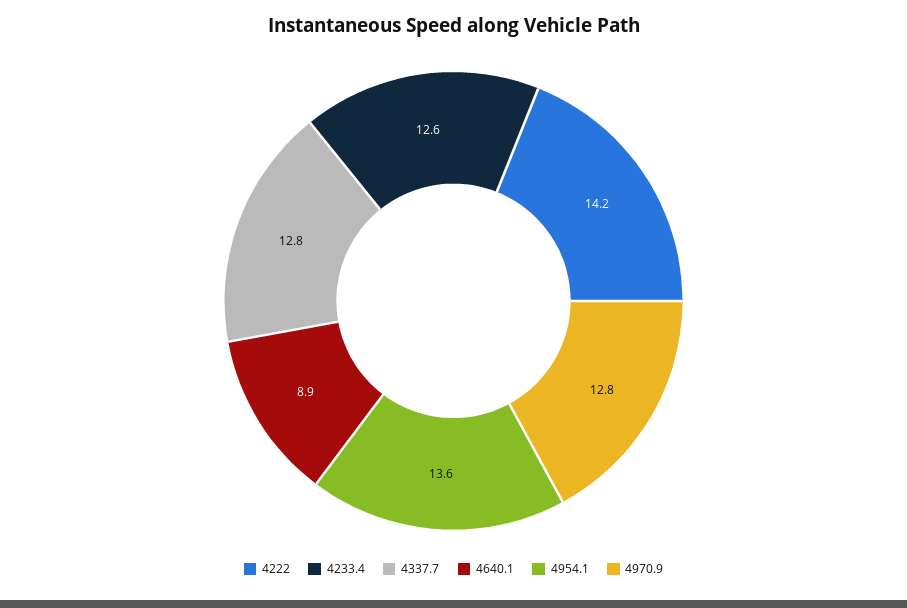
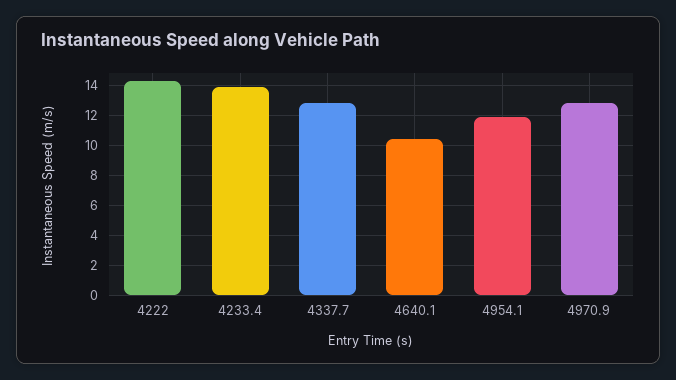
4233.4: 12.6 -> 14
4640.1: 8.9 -> 10.5
4954.1: 13.6 -> 12

